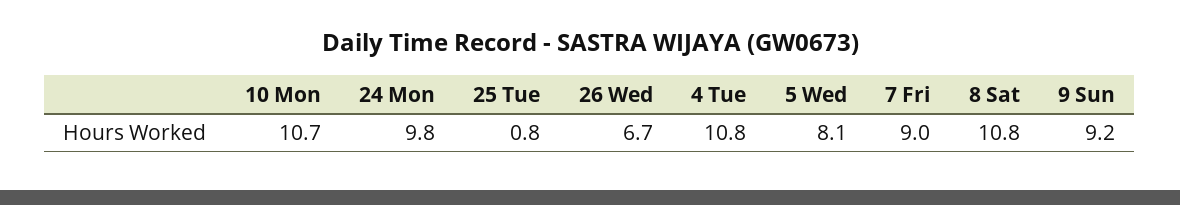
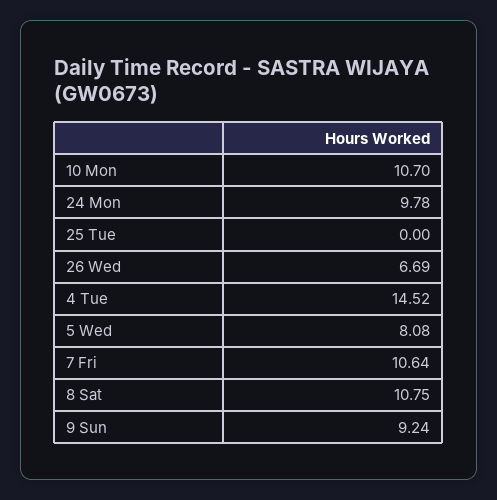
25 Tue: 0.8 -> 0
4 Tue: 10.8 -> 14.52
7 Fri: 9 -> 10.64

